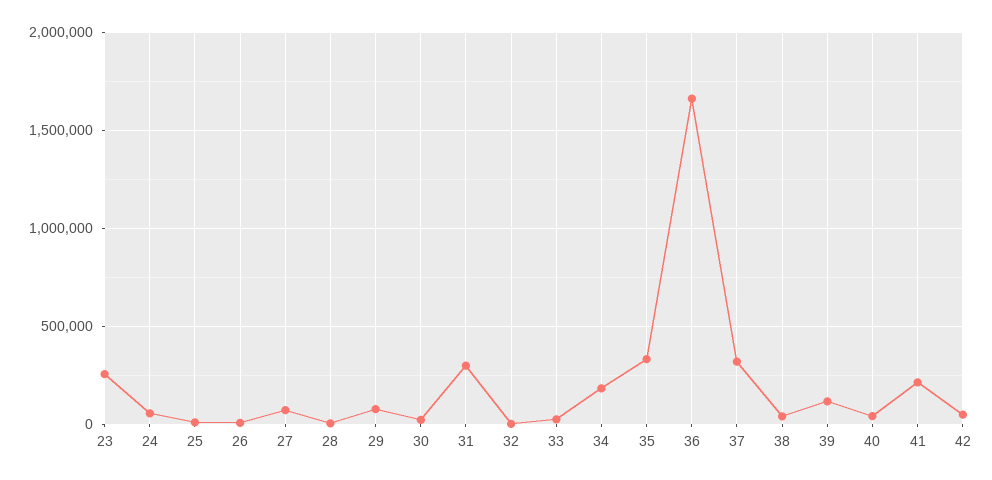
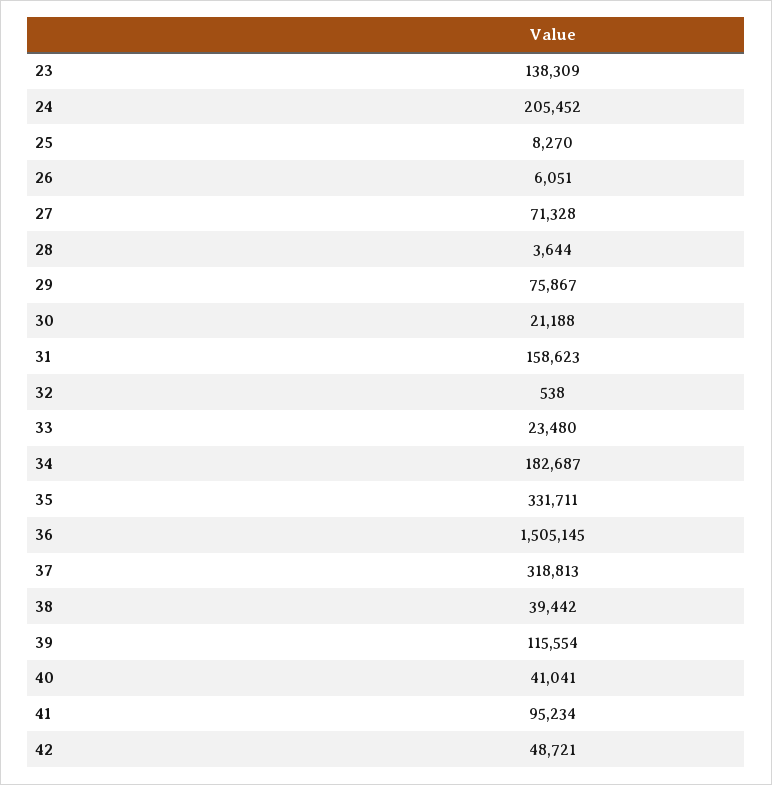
23: 250000 -> 138309
24: 50000 -> 205452
31: 300000 -> 158623
36: 1650000 -> 1505145
41: 200000 -> 95234

